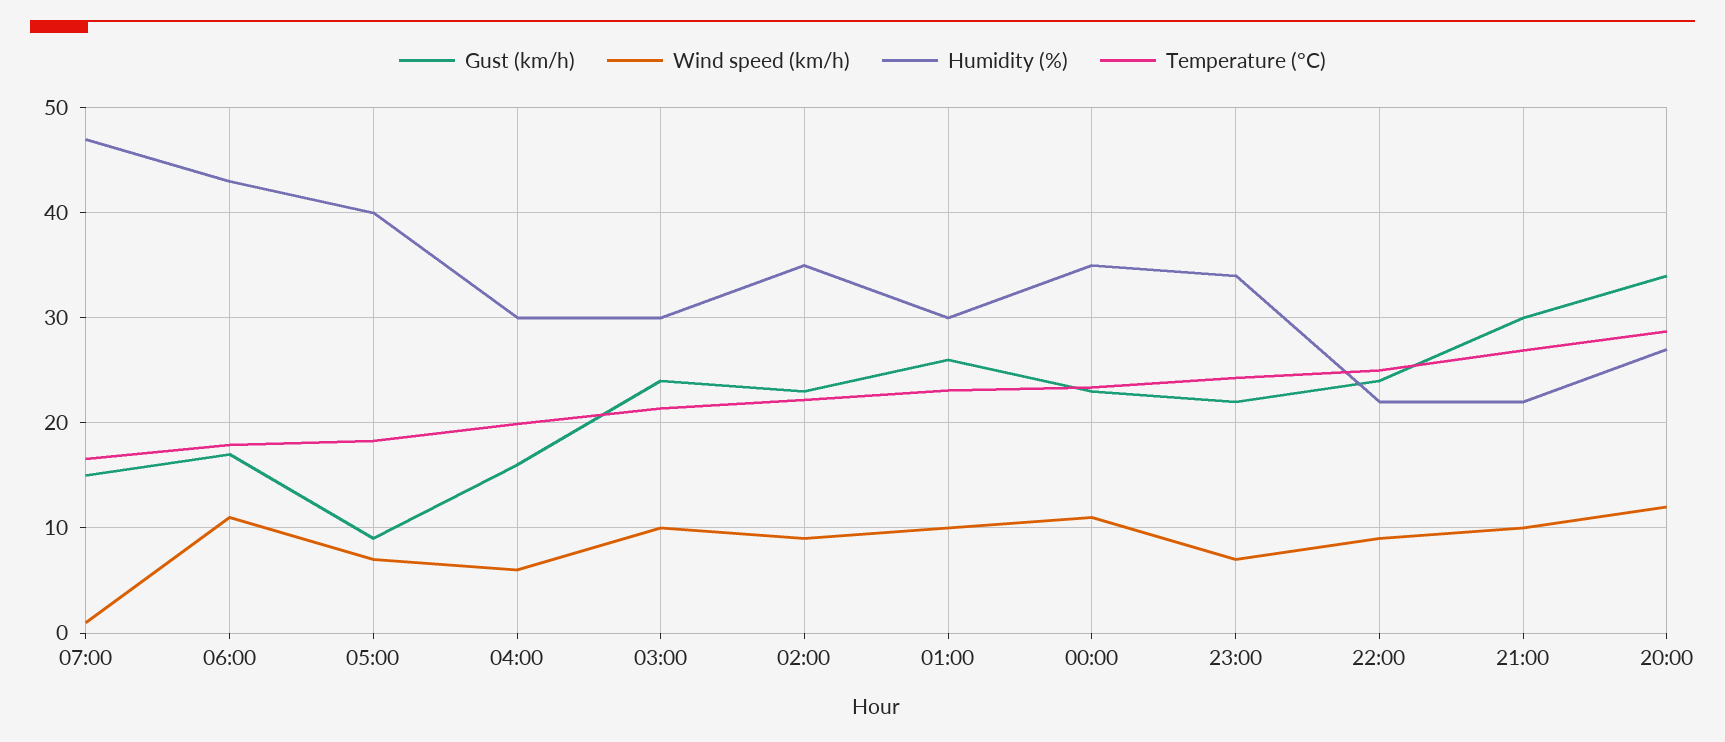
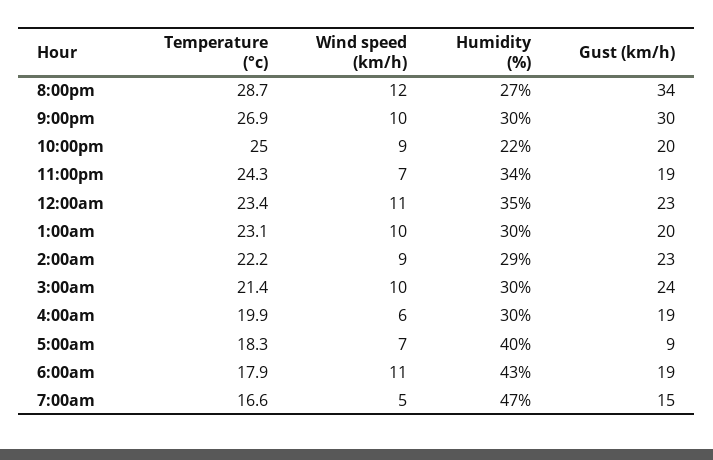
Wind speed (km/h), 07:00: 1 -> 5
Gust (km/h), 06:00: 17 -> 19
Gust (km/h), 04:00: 16 -> 19
Humidity (%), 02:00: 35 -> 29
Gust (km/h), 01:00: 26 -> 20
Gust (km/h), 23:00: 22 -> 19
Gust (km/h), 22:00: 24 -> 20
Humidity (%), 21:00: 22 -> 30

